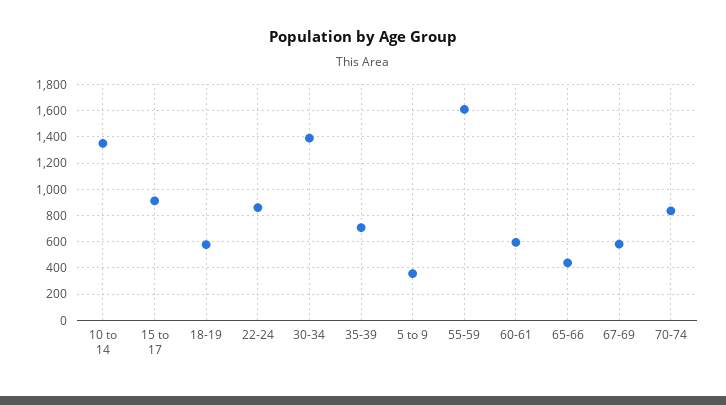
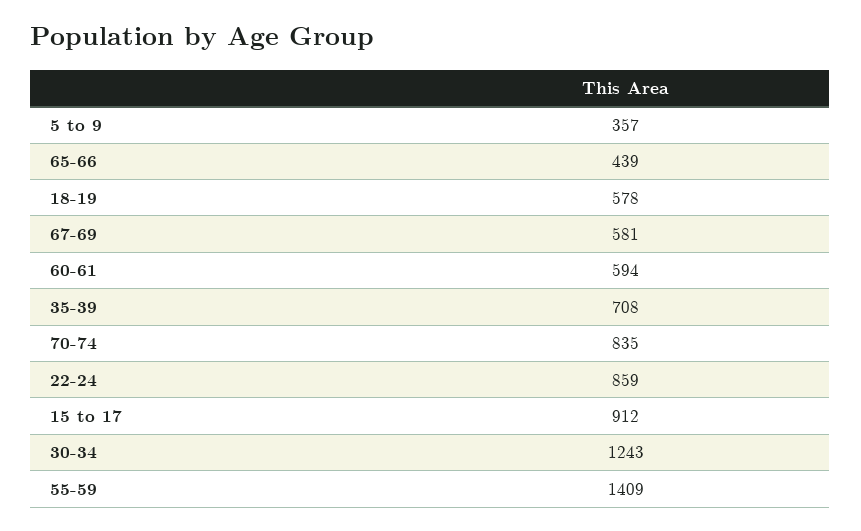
10 to 14: 1350 -> none
30-34: 1400 -> 1243
55-59: 1600 -> 1409

